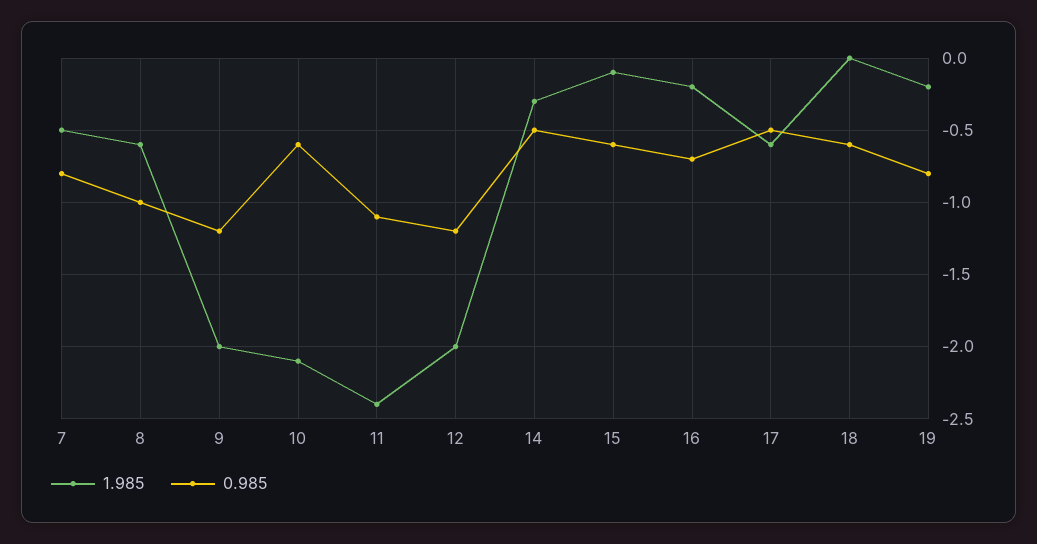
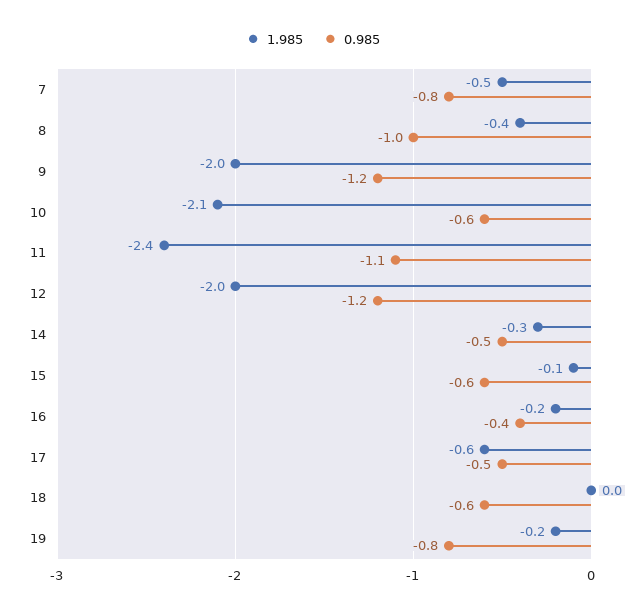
1.985, 8: -0.6 -> -0.4
0.985, 16: -0.7 -> -0.4

